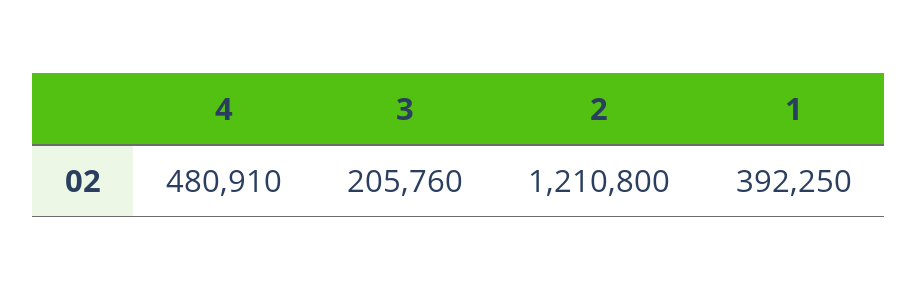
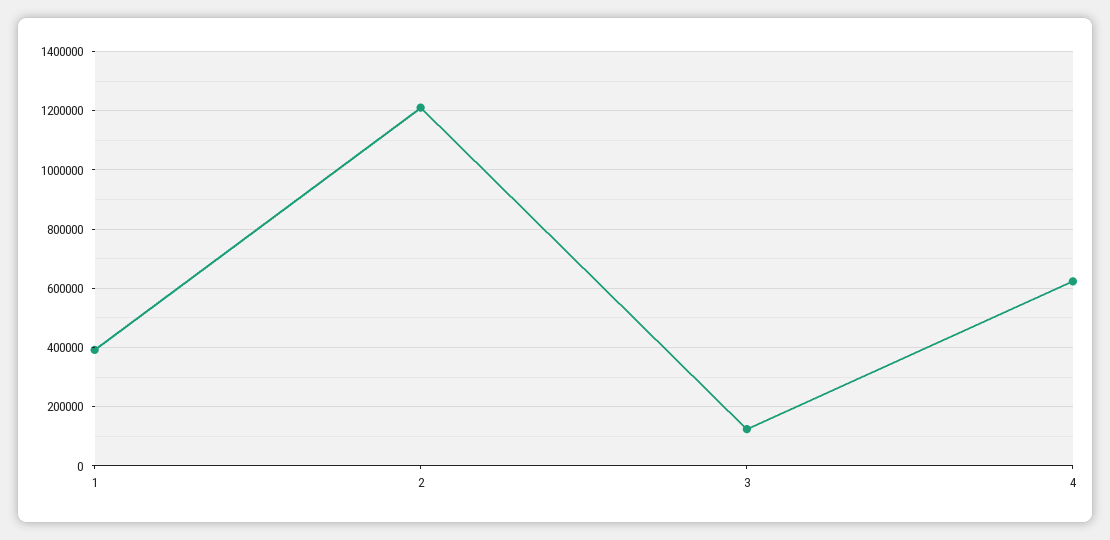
4: 480910 -> 625000
3: 205760 -> 125000

